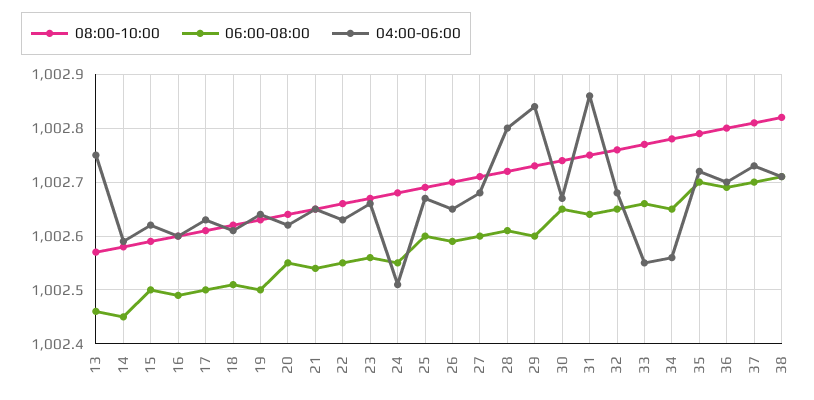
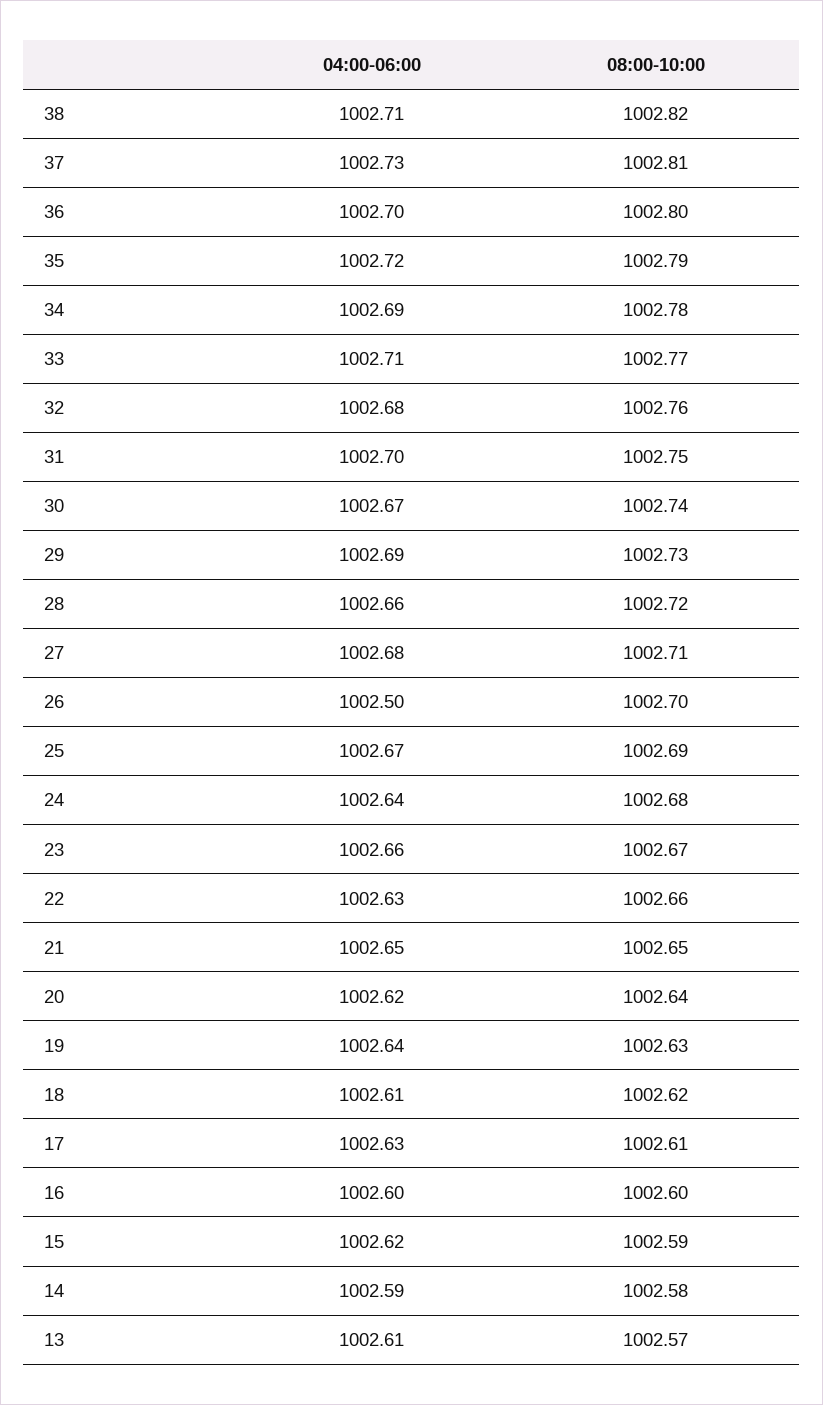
06:00-08:00, 13: 1002.45 -> none
04:00-06:00, 13: 1002.75 -> 1002.61
06:00-08:00, 14: 1002.45 -> none
06:00-08:00, 15: 1002.5 -> none
06:00-08:00, 16: 1002.5 -> none
06:00-08:00, 17: 1002.5 -> none
06:00-08:00, 18: 1002.5 -> none
06:00-08:00, 19: 1002.5 -> none
06:00-08:00, 20: 1002.55 -> none
06:00-08:00, 21: 1002.55 -> none
06:00-08:00, 22: 1002.55 -> none
06:00-08:00, 23: 1002.55 -> none
06:00-08:00, 24: 1002.55 -> none
04:00-06:00, 24: 1002.5 -> 1002.64
06:00-08:00, 25: 1002.6 -> none
06:00-08:00, 26: 1002.6 -> none
04:00-06:00, 26: 1002.65 -> 1002.5
06:00-08:00, 27: 1002.6 -> none
06:00-08:00, 28: 1002.6 -> none
04:00-06:00, 28: 1002.8 -> 1002.66
06:00-08:00, 29: 1002.6 -> none
04:00-06:00, 29: 1002.85 -> 1002.69
06:00-08:00, 30: 1002.65 -> none
06:00-08:00, 31: 1002.65 -> none
04:00-06:00, 31: 1002.85 -> 1002.7
06:00-08:00, 32: 1002.65 -> none
06:00-08:00, 33: 1002.65 -> none
04:00-06:00, 33: 1002.55 -> 1002.71
06:00-08:00, 34: 1002.65 -> none
04:00-06:00, 34: 1002.55 -> 1002.69
06:00-08:00, 35: 1002.7 -> none
06:00-08:00, 36: 1002.7 -> none
06:00-08:00, 37: 1002.7 -> none
06:00-08:00, 38: 1002.7 -> none

